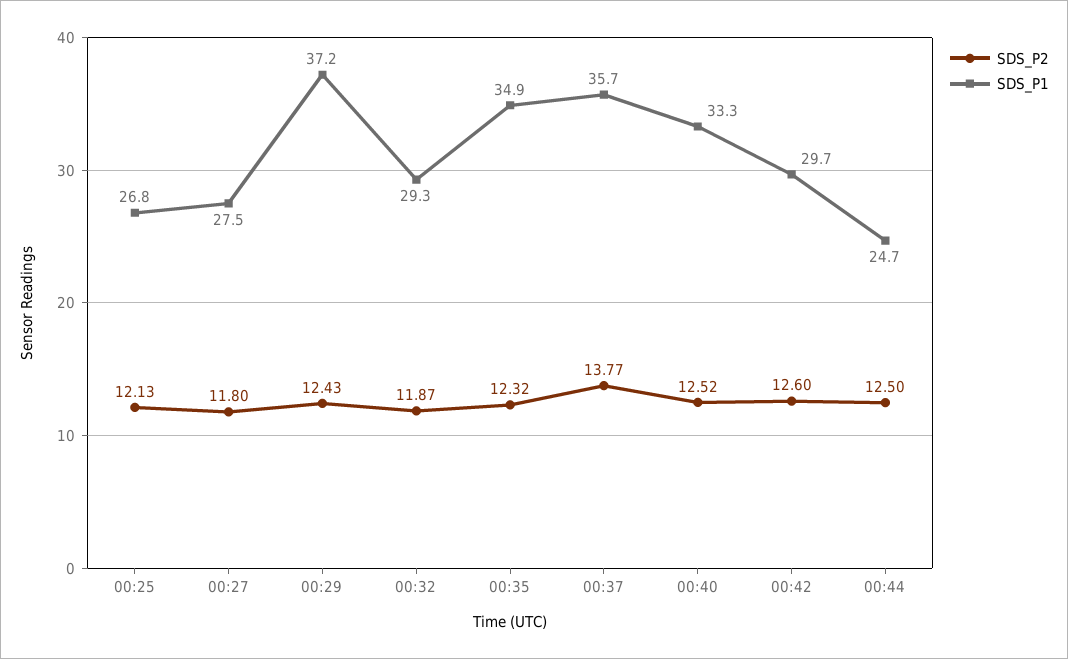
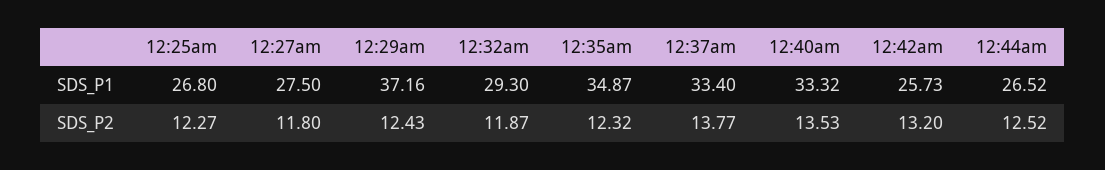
SDS_P2, 00:25: 12.13 -> 12.27
SDS_P1, 00:37: 35.7 -> 33.4
SDS_P2, 00:40: 12.52 -> 13.53
SDS_P2, 00:42: 12.6 -> 13.2
SDS_P1, 00:42: 29.7 -> 25.73
SDS_P2, 00:44: 12.5 -> 12.52
SDS_P1, 00:44: 24.7 -> 26.52

